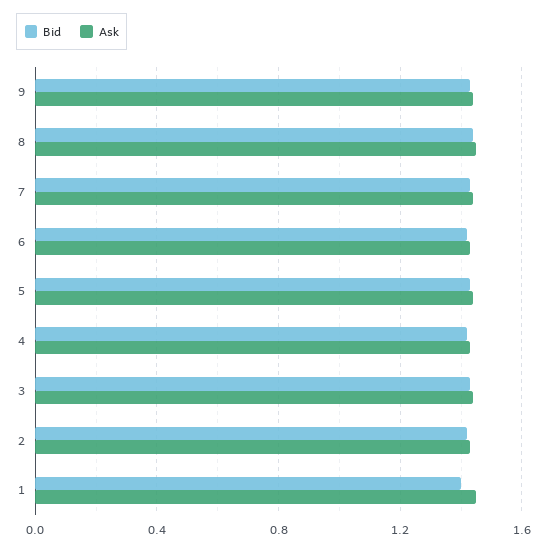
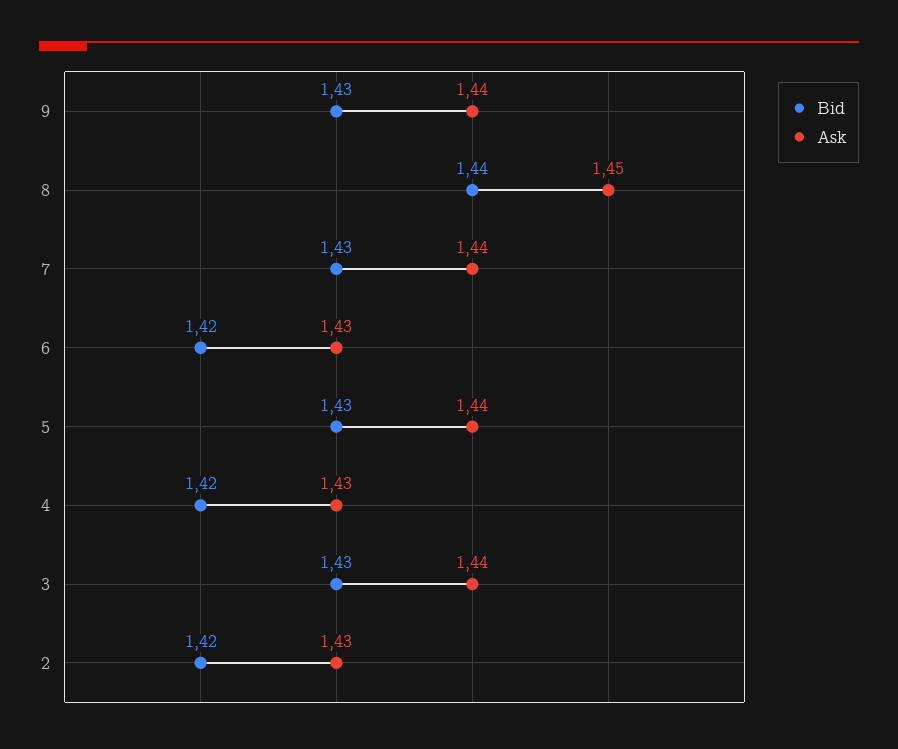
Bid, 1: 1.4 -> none
Ask, 1: 1.45 -> none

